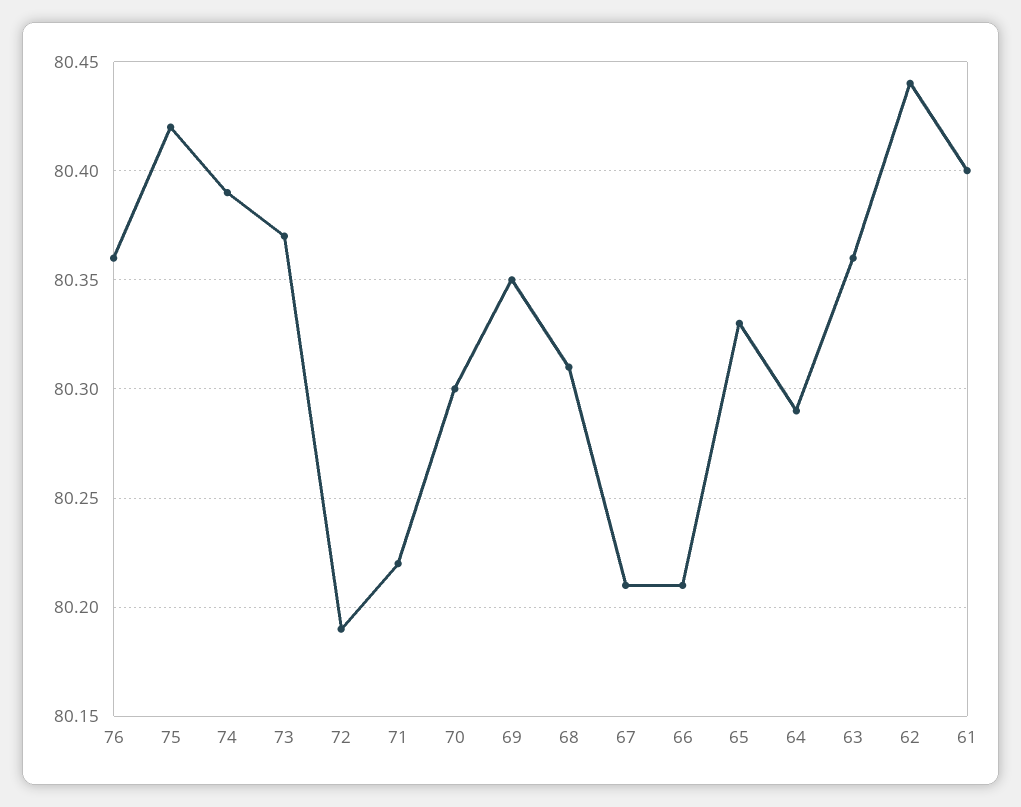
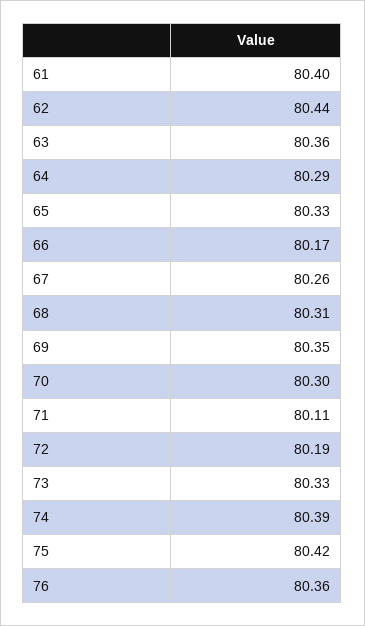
73: 80.37 -> 80.33
71: 80.22 -> 80.11
67: 80.21 -> 80.26
66: 80.21 -> 80.17

